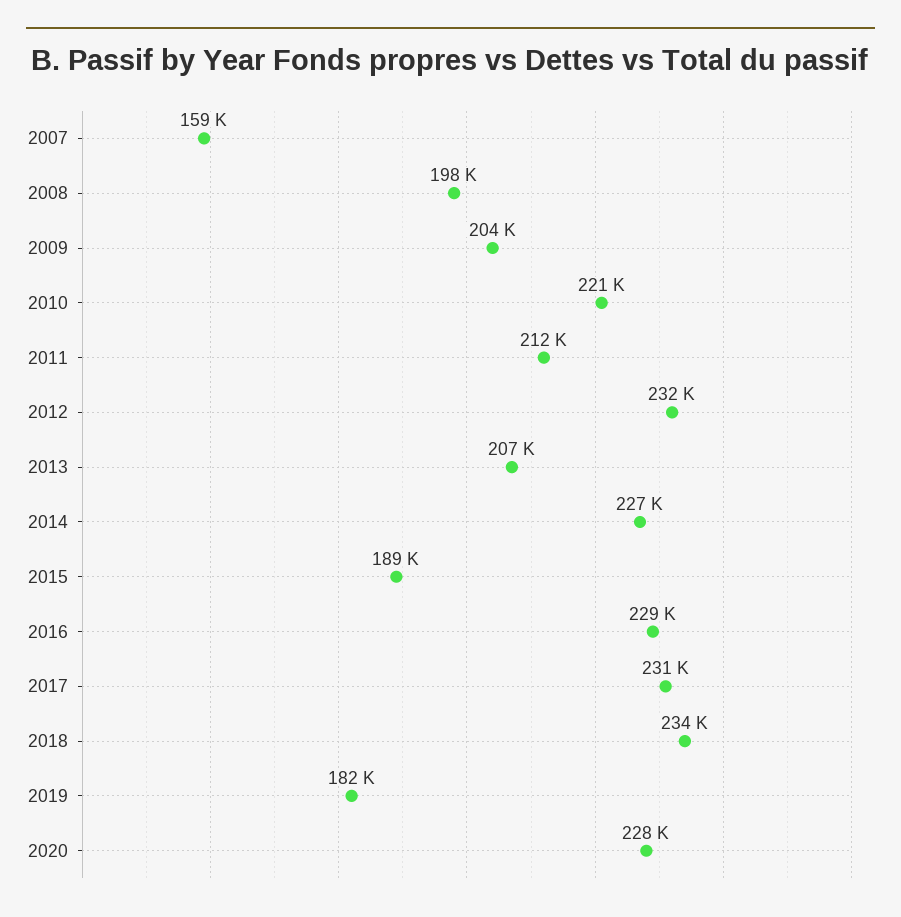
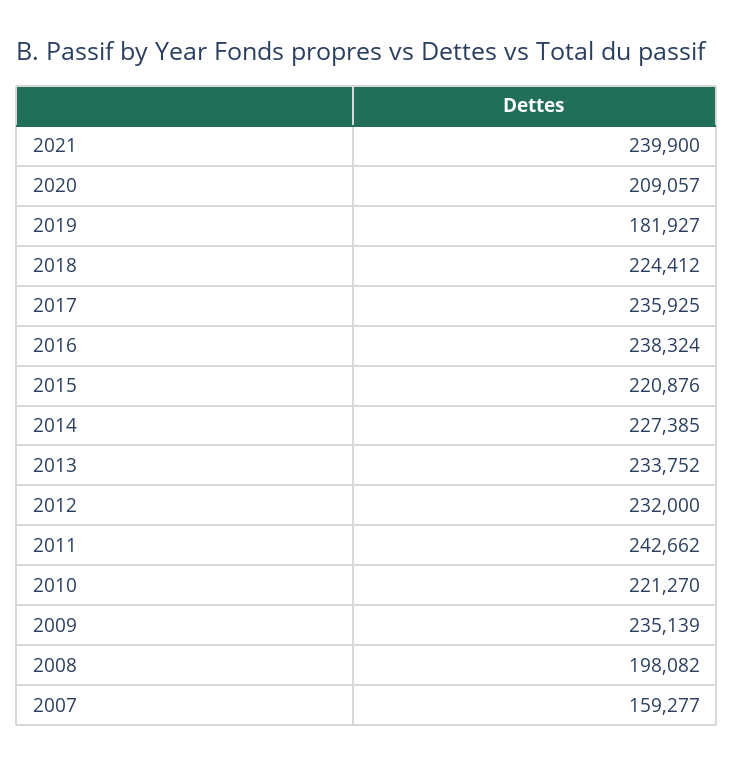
2009: 204000 -> 235139
2011: 212000 -> 242662
2013: 207000 -> 233752
2015: 189000 -> 220876
2016: 229000 -> 238324
2017: 231000 -> 235925
2018: 234000 -> 224412
2020: 228000 -> 209057
2021: none -> 239900

